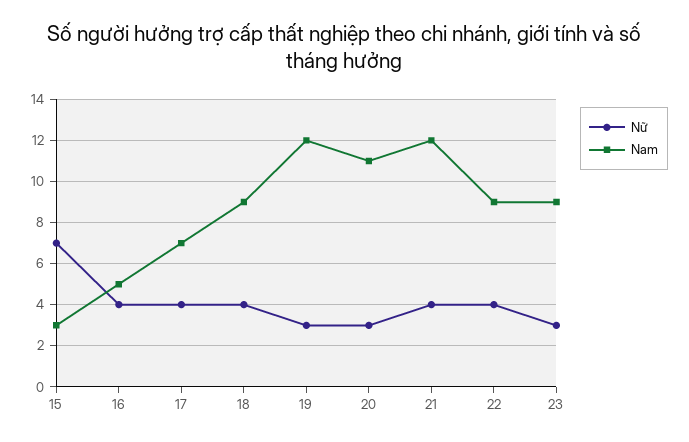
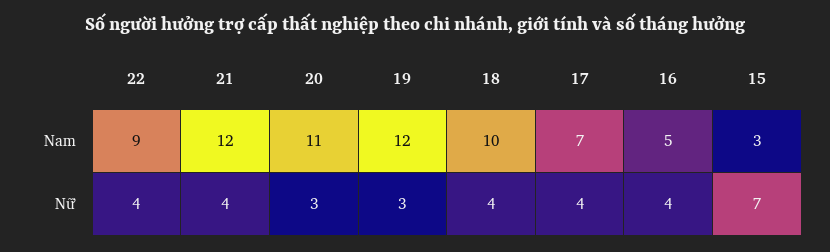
Nam, 18: 9 -> 10
Nữ, 23: 3 -> none
Nam, 23: 9 -> none

